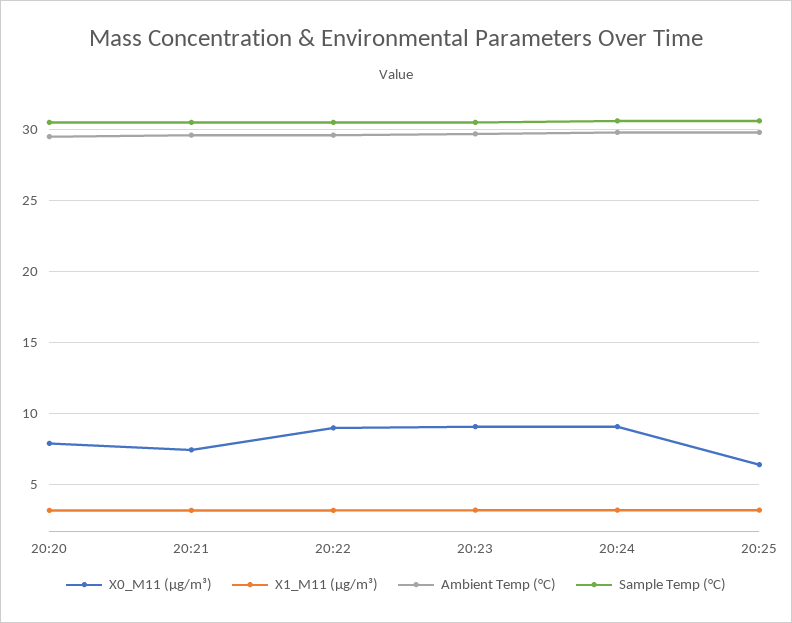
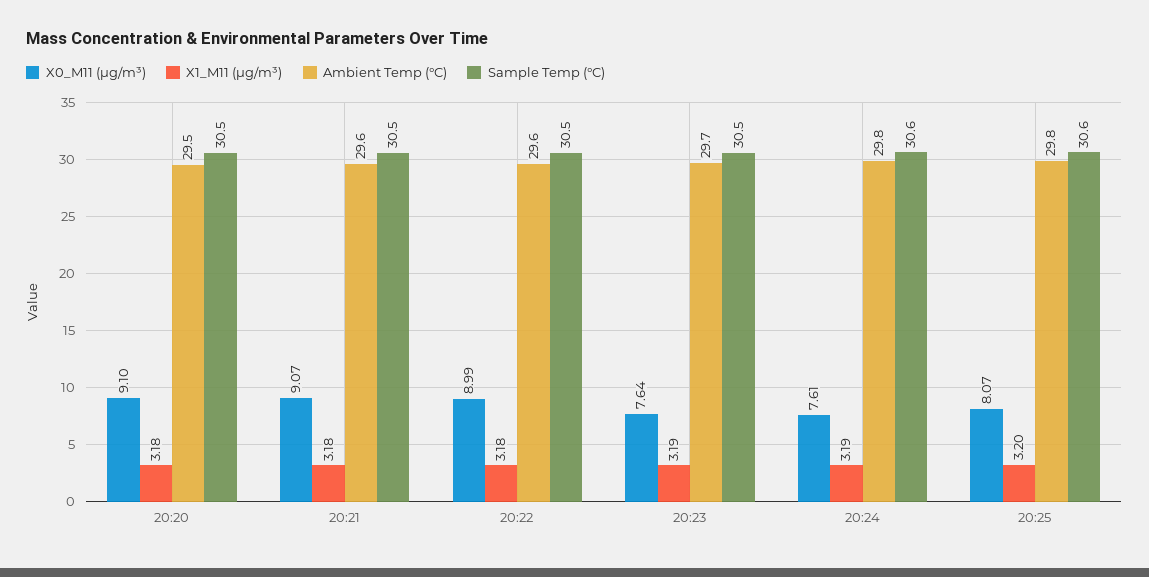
X0_M11 (μg/m³), 20:20: 8 -> 9.1
X0_M11 (μg/m³), 20:21: 7.5 -> 9.07
X0_M11 (μg/m³), 20:23: 9 -> 7.64
X0_M11 (μg/m³), 20:24: 9 -> 7.61
X0_M11 (μg/m³), 20:25: 6.5 -> 8.07

